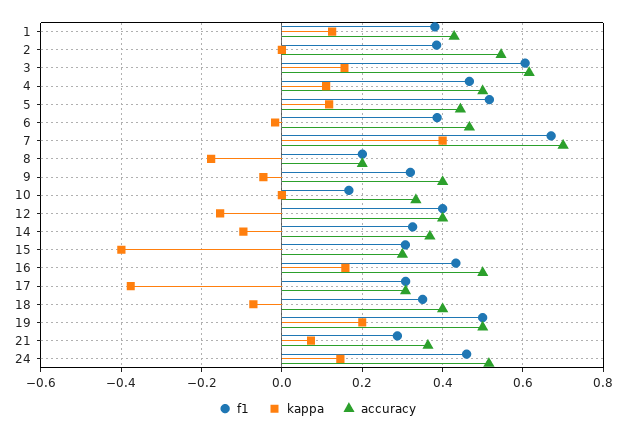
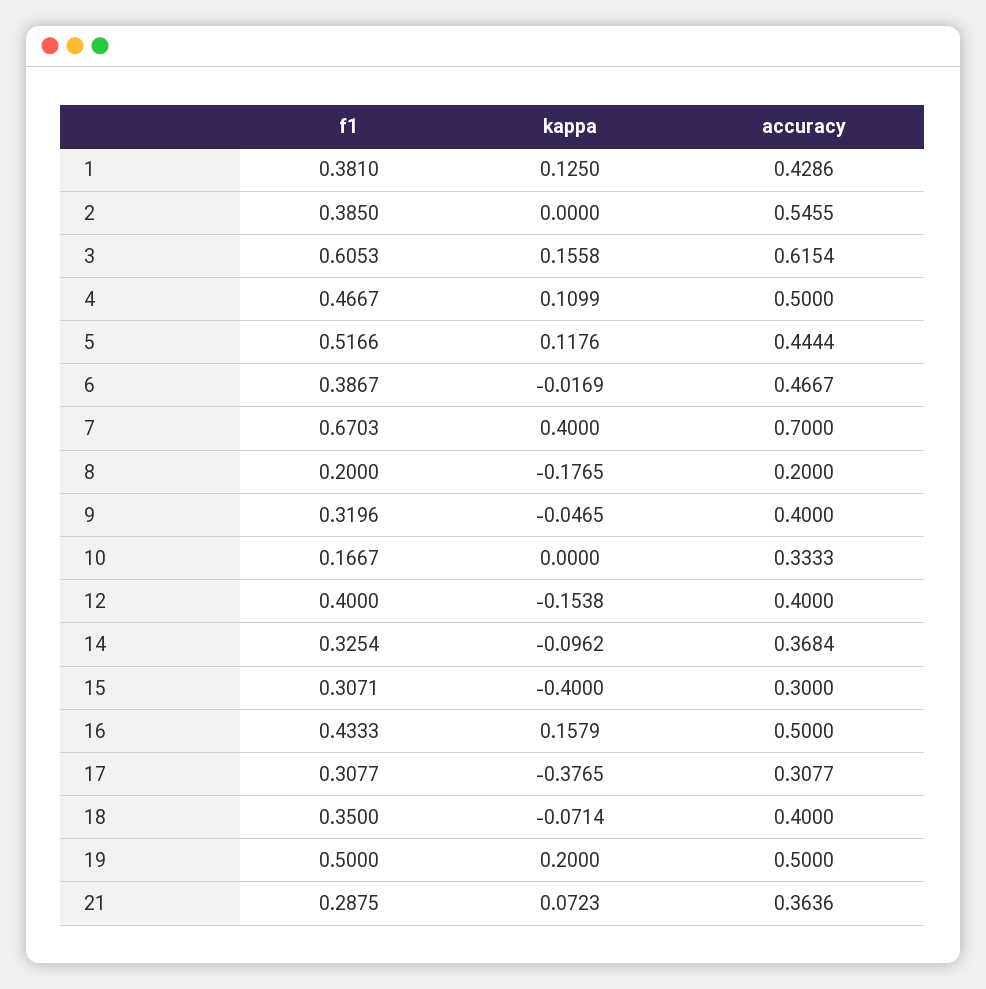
f1, 24: 0.46 -> none
kappa, 24: 0.14 -> none
accuracy, 24: 0.52 -> none

